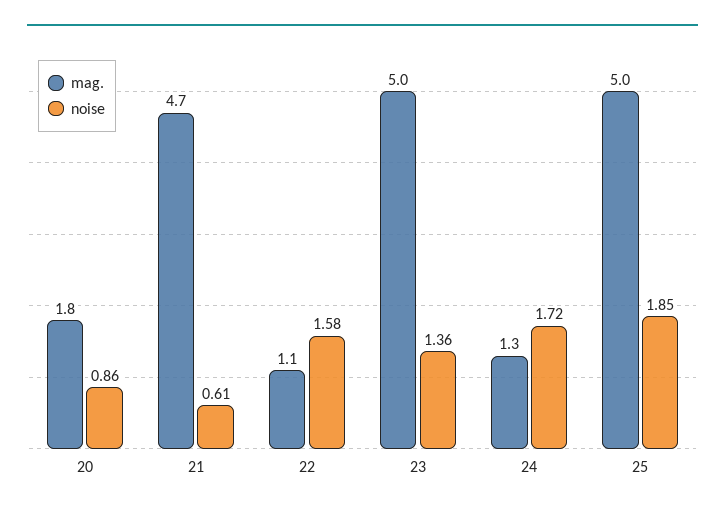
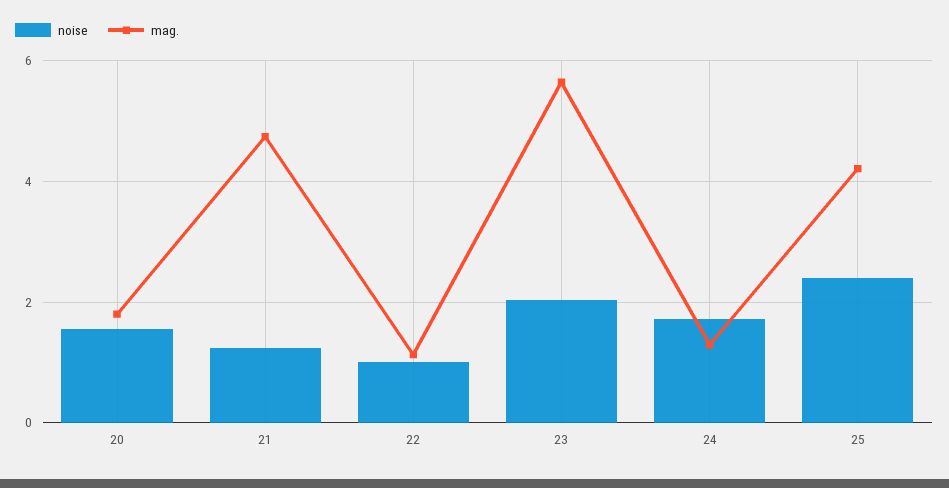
noise, 20: 0.86 -> 1.6
noise, 21: 0.61 -> 1.2
noise, 22: 1.58 -> 1
mag., 23: 5 -> 5.6
noise, 23: 1.36 -> 2
mag., 25: 5 -> 4.2
noise, 25: 1.85 -> 2.4

